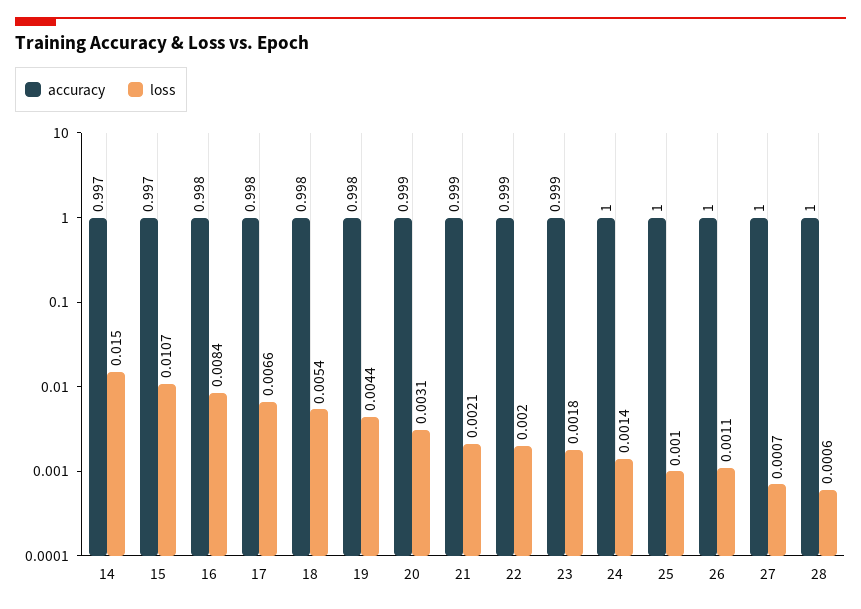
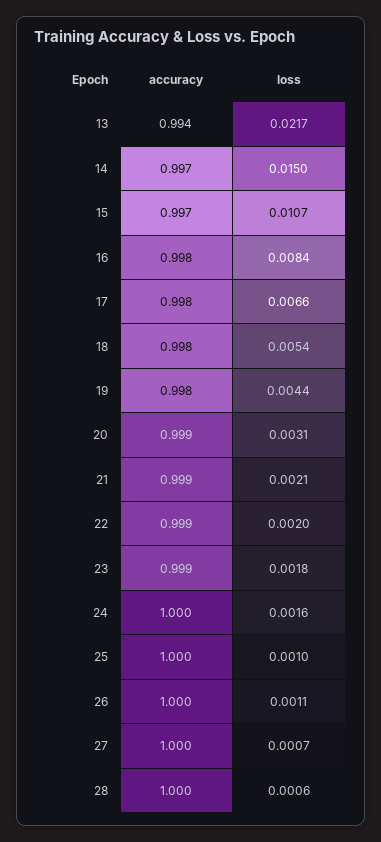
loss, 24: 0.0014 -> 0.0016
accuracy, 13: none -> 0.994
loss, 13: none -> 0.0217

